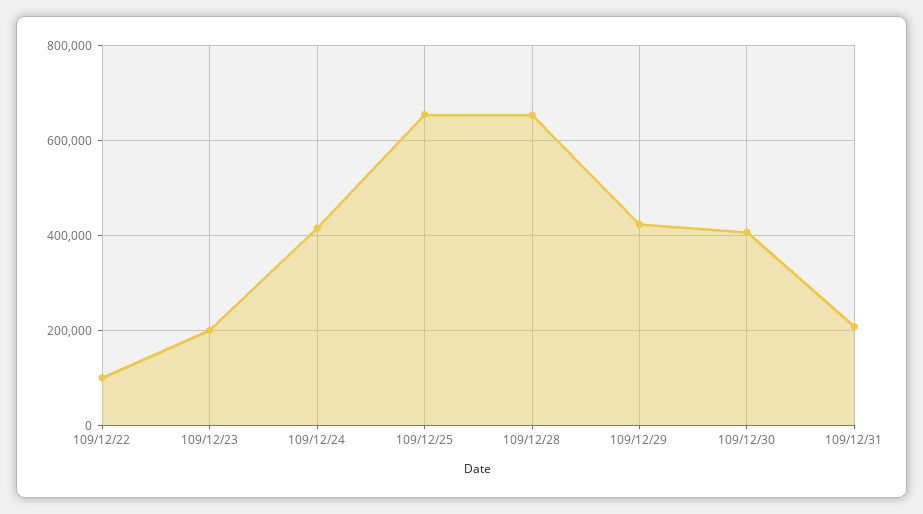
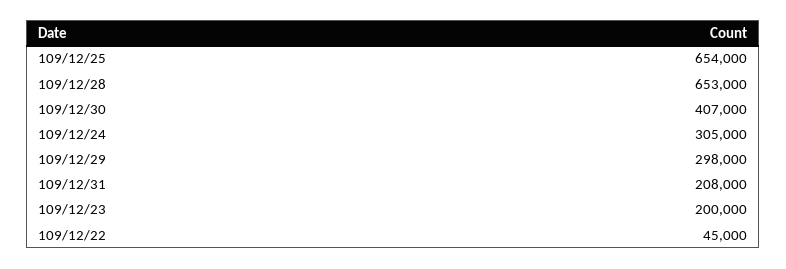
109/12/22: 100000 -> 45000
109/12/24: 420000 -> 305000
109/12/29: 420000 -> 298000

